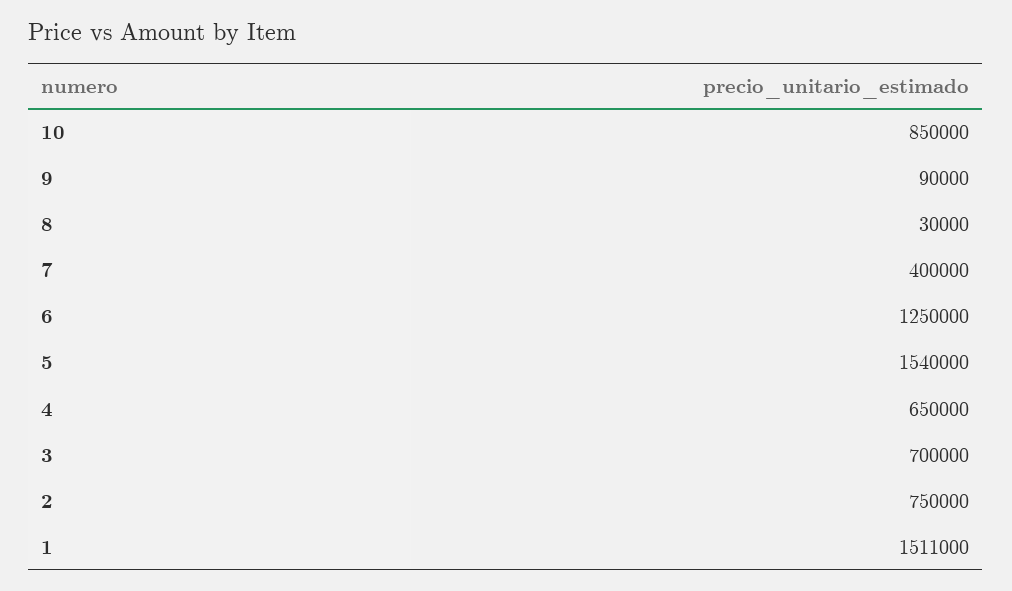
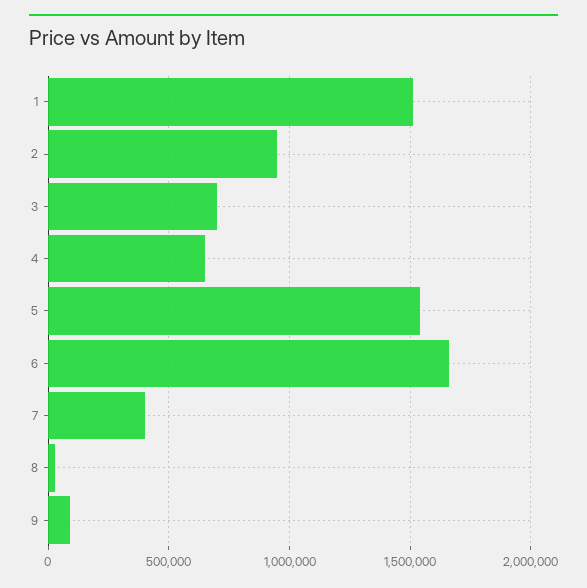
10: 850000 -> none
6: 1250000 -> 1650000
2: 750000 -> 950000

